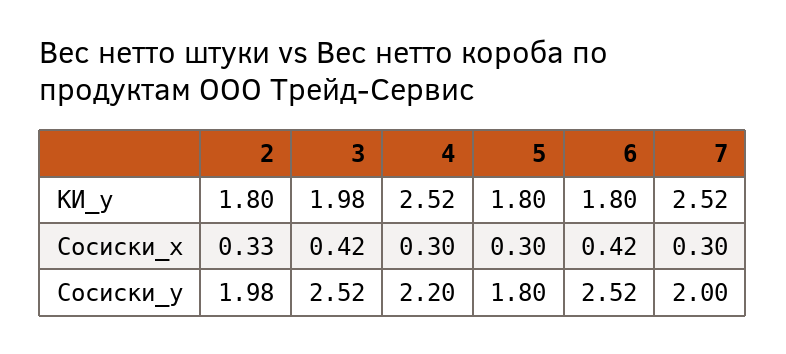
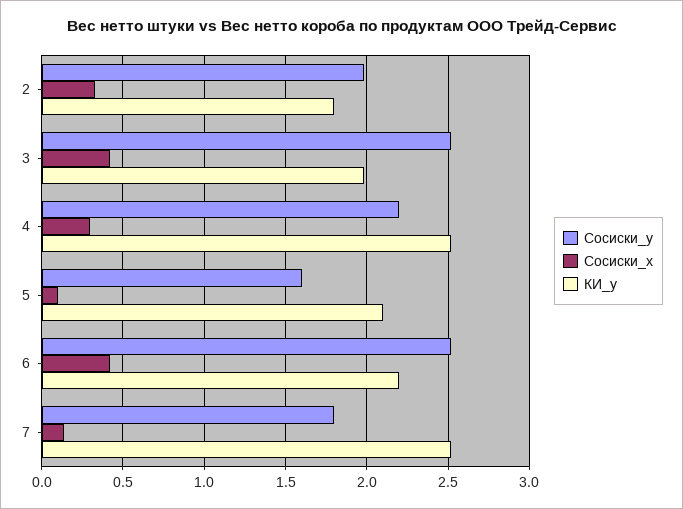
КИ_y, 5: 1.8 -> 2.1
КИ_y, 6: 1.8 -> 2.2
Сосиски_x, 5: 0.3 -> 0.1
Сосиски_x, 7: 0.3 -> 0.15
Сосиски_y, 5: 1.8 -> 1.6
Сосиски_y, 7: 2 -> 1.8

